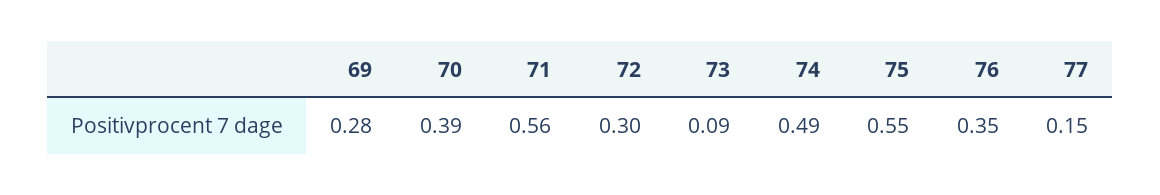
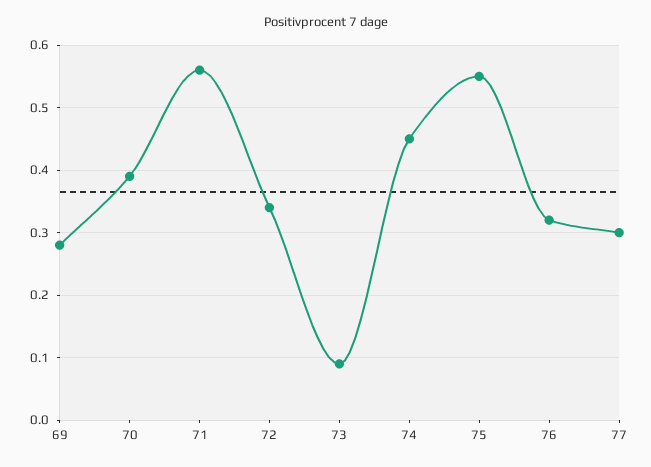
72: 0.3 -> 0.34
74: 0.49 -> 0.45
76: 0.35 -> 0.32
77: 0.15 -> 0.3

